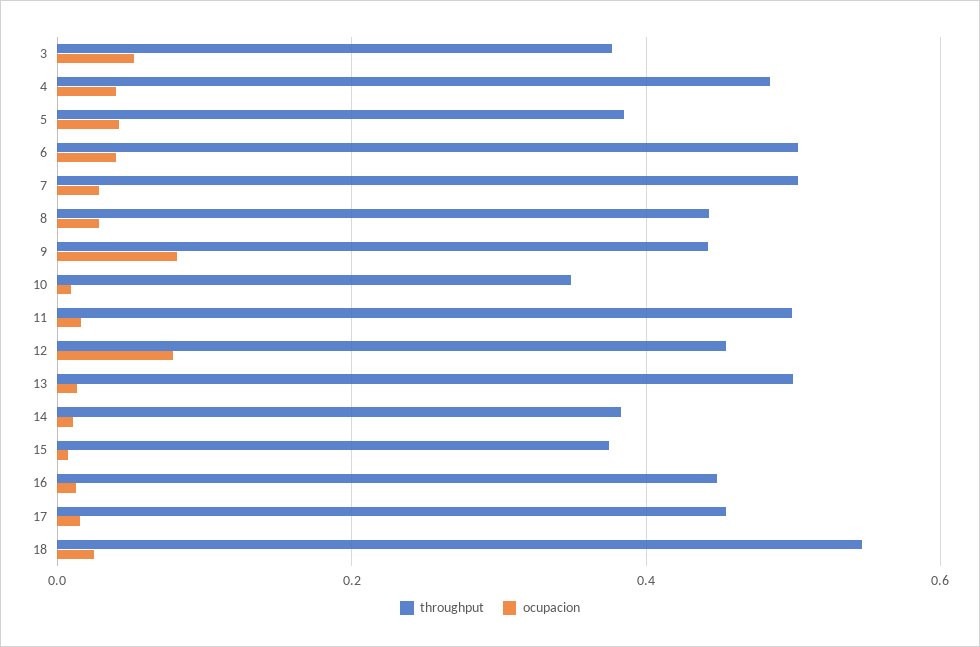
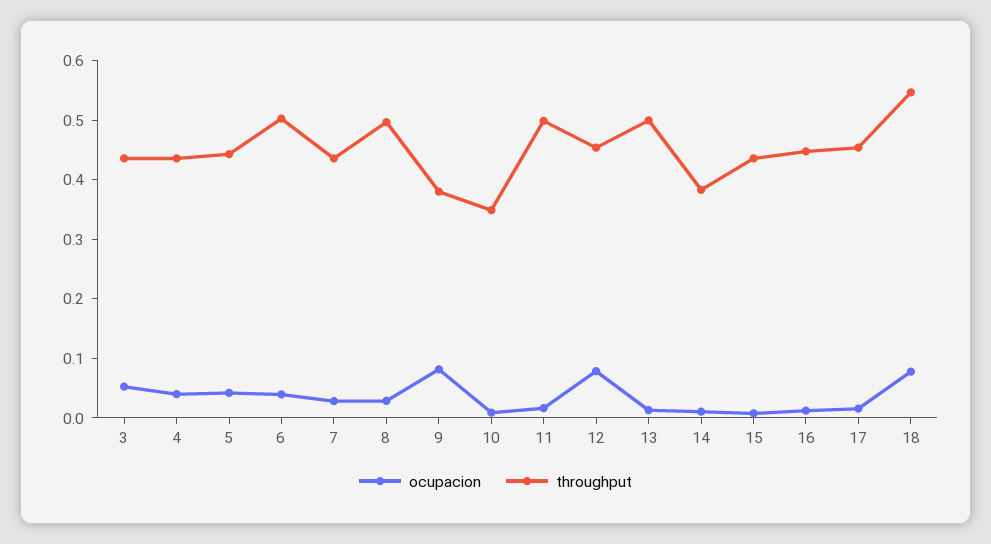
throughput, 3: 0.38 -> 0.44
throughput, 4: 0.48 -> 0.44
throughput, 5: 0.38 -> 0.44
throughput, 7: 0.5 -> 0.44
throughput, 8: 0.44 -> 0.5
throughput, 9: 0.44 -> 0.38
throughput, 15: 0.38 -> 0.44
ocupacion, 18: 0.02 -> 0.08

